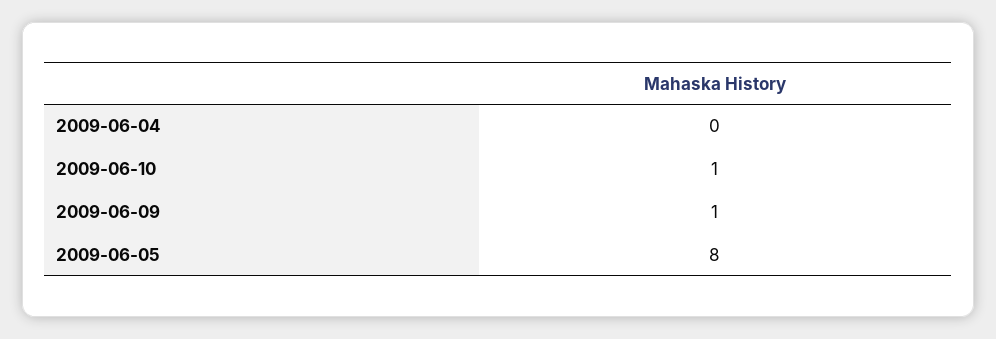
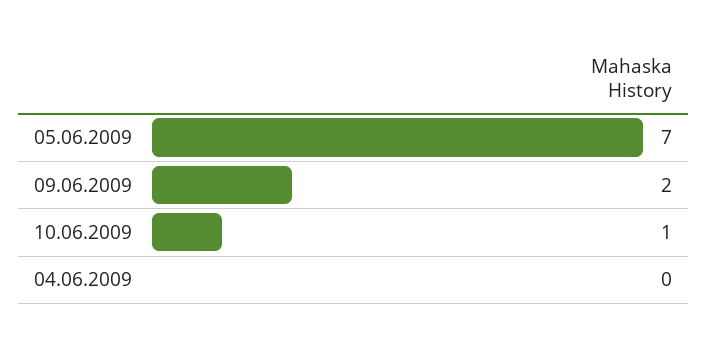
2009-06-09: 1 -> 2
2009-06-05: 8 -> 7

